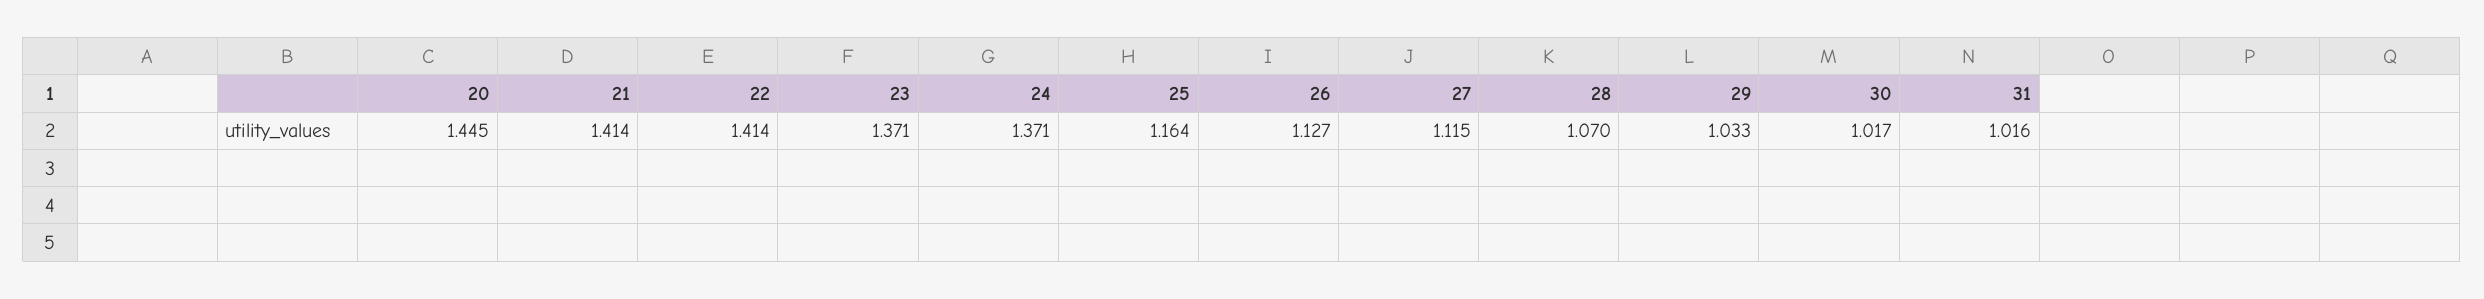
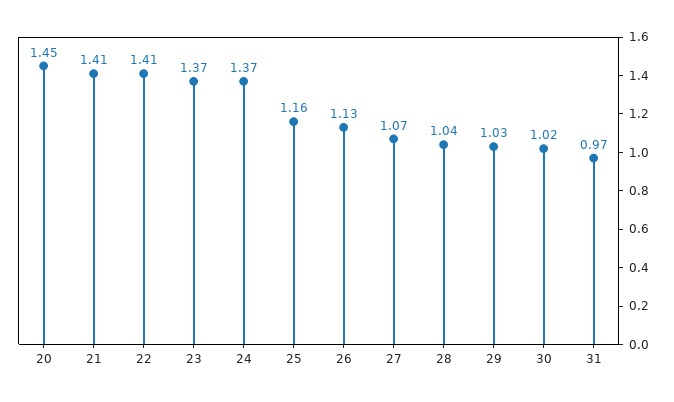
27: 1.115 -> 1.07
28: 1.07 -> 1.04
31: 1.016 -> 0.97

